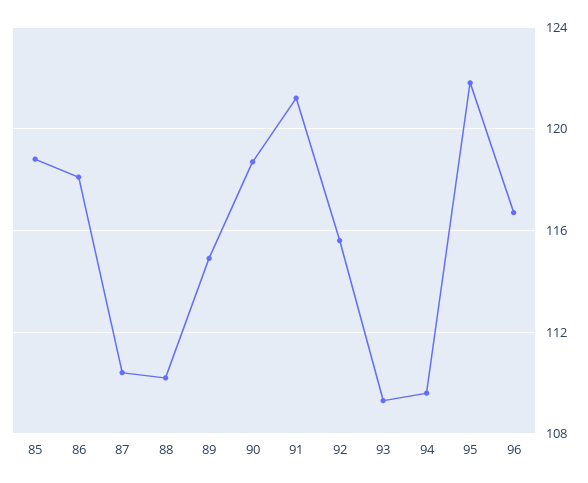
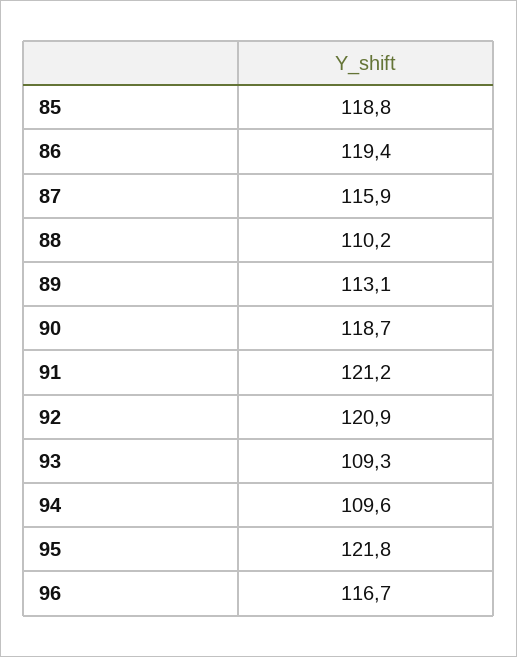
86: 118 -> 119.4
87: 110.5 -> 115.9
89: 115 -> 113.1
92: 115.5 -> 120.9

